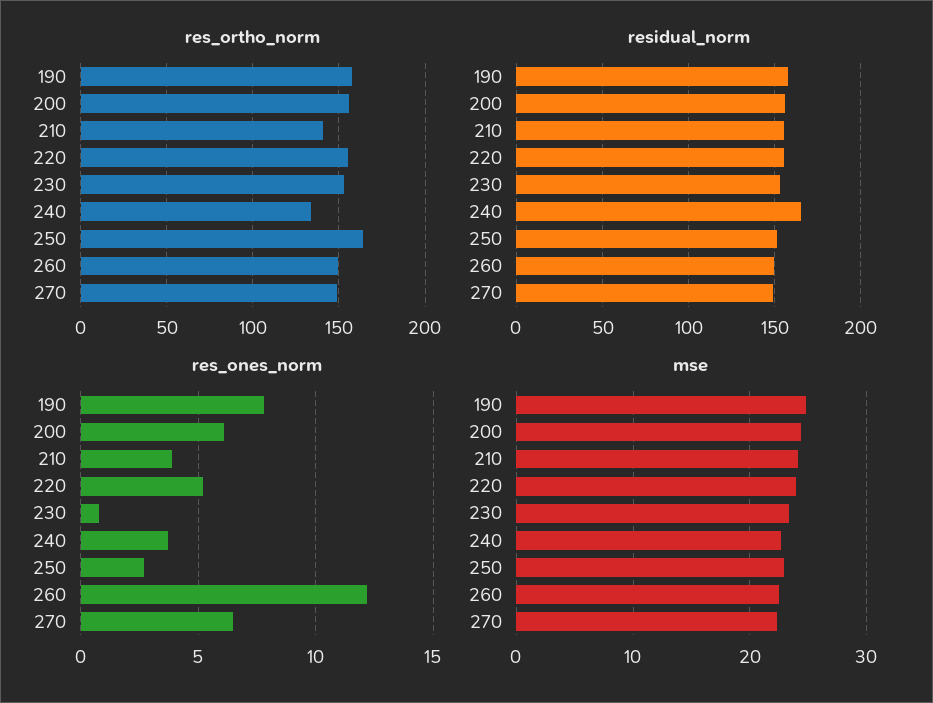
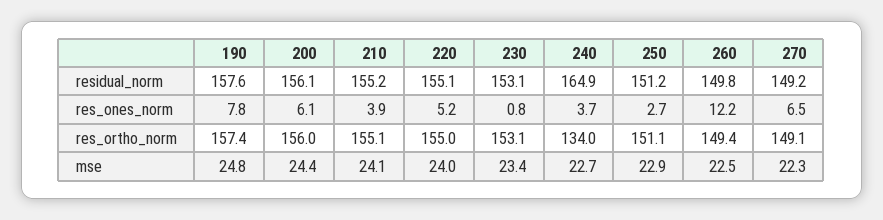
res_ortho_norm, 210: 140 -> 155.1
res_ortho_norm, 250: 165 -> 151.1

